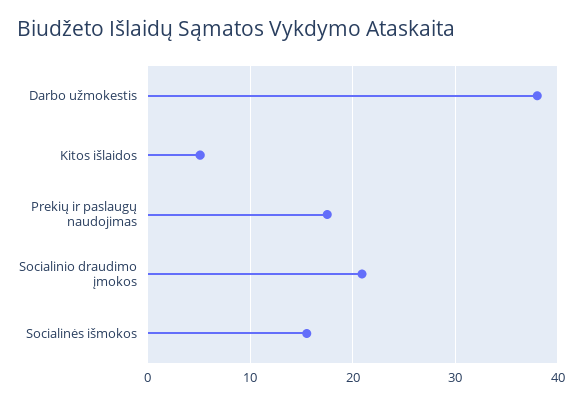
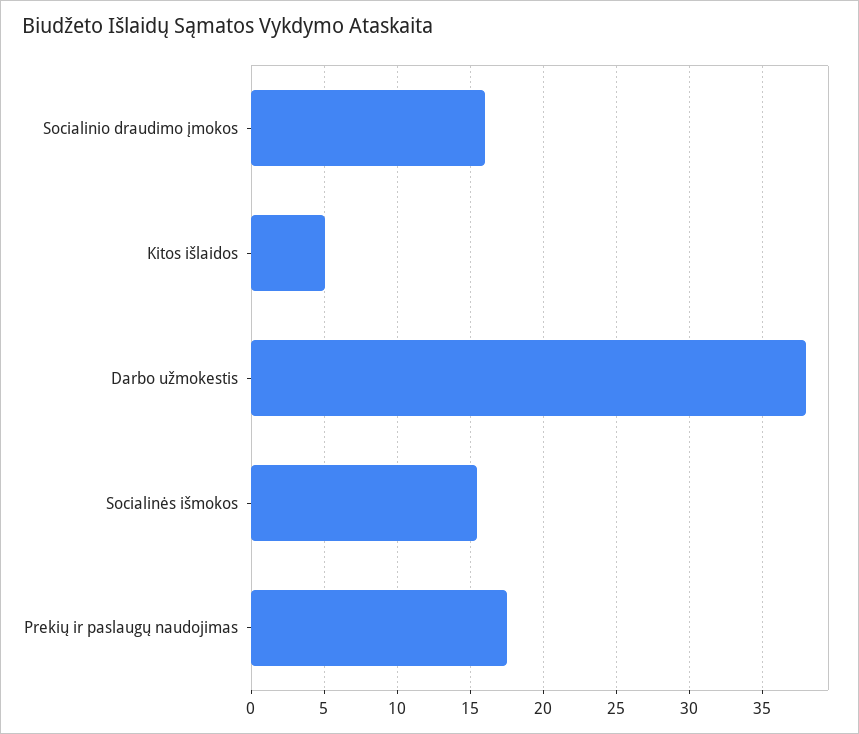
Socialinio draudimo įmokos: 21 -> 16

